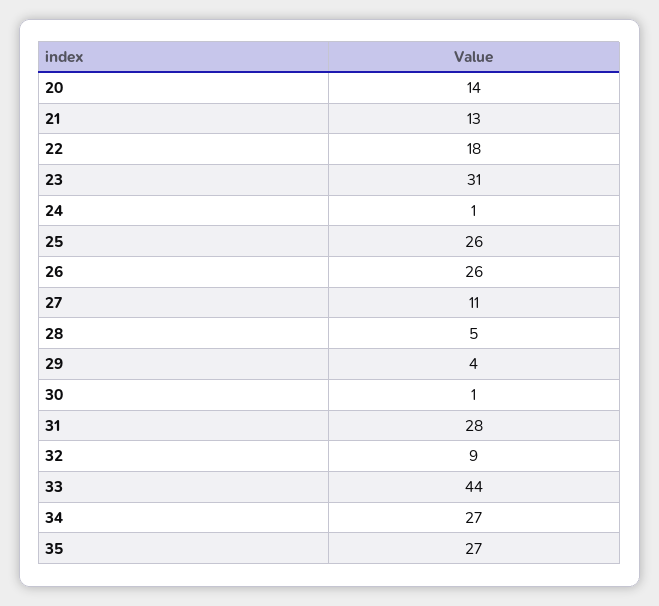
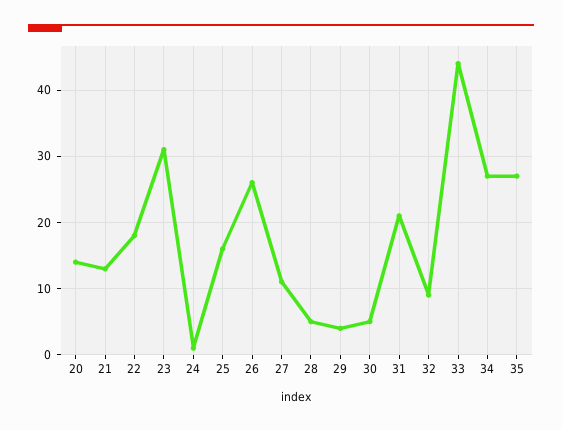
25: 26 -> 16
30: 1 -> 5
31: 28 -> 21

